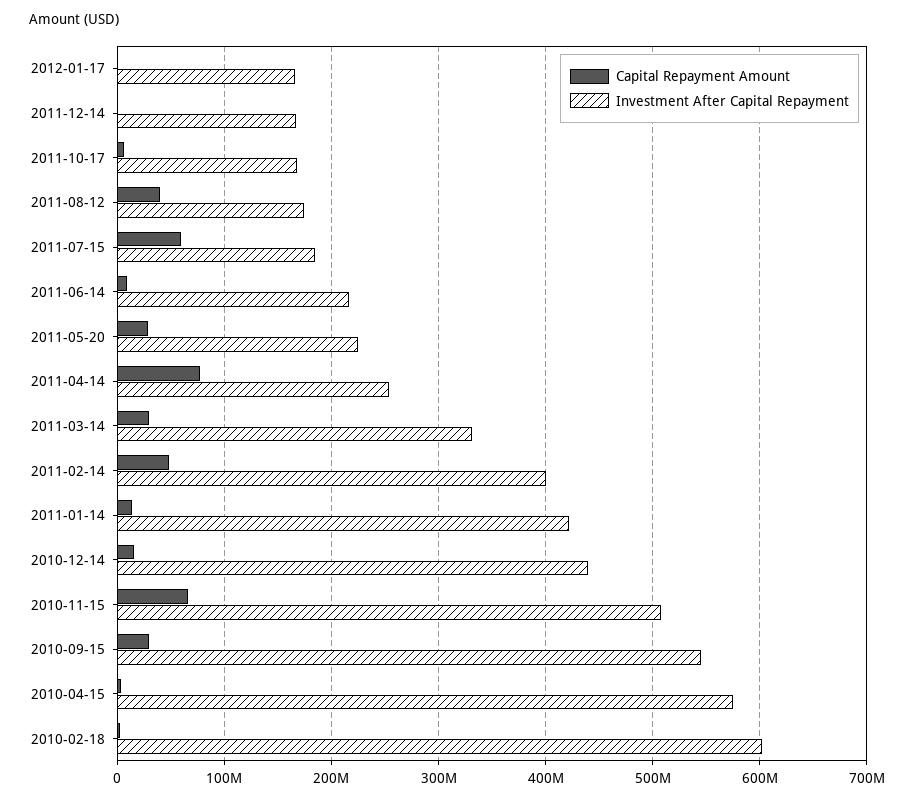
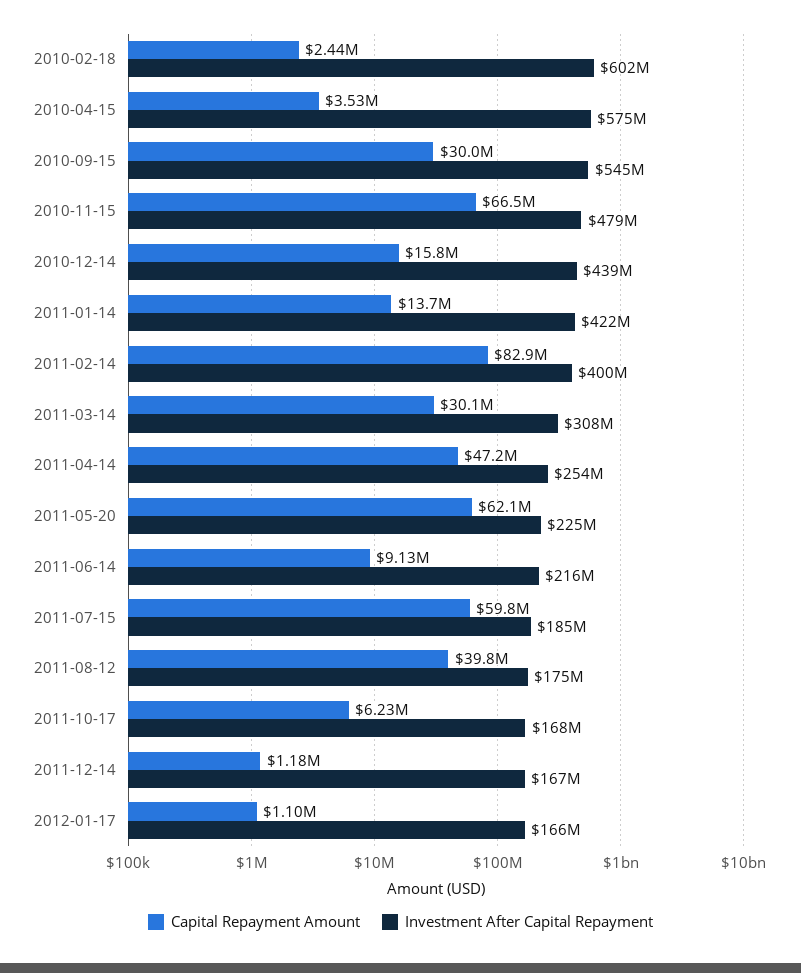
Capital Repayment Amount, 2011-05-20: 30000000 -> 62100000
Capital Repayment Amount, 2011-04-14: 80000000 -> 47200000
Investment After Capital Repayment, 2011-03-14: 330000000 -> 308000000
Capital Repayment Amount, 2011-02-14: 50000000 -> 82900000
Investment After Capital Repayment, 2010-11-15: 510000000 -> 479000000

